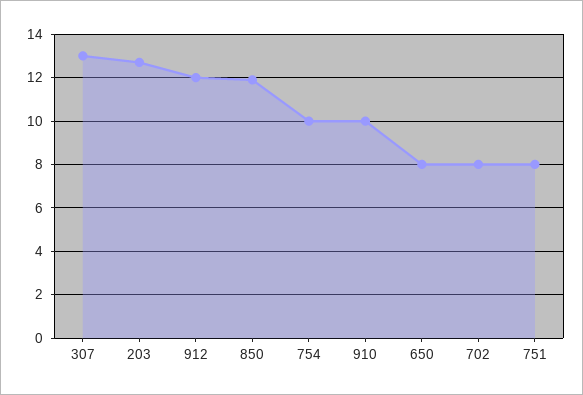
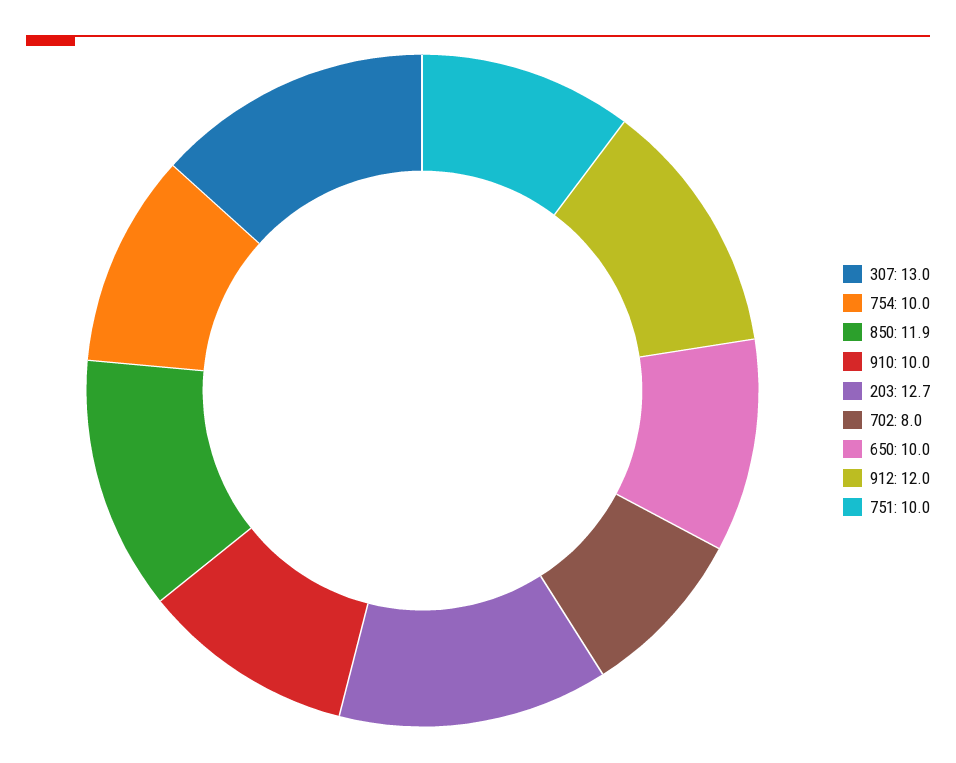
650: 8 -> 10
751: 8 -> 10

